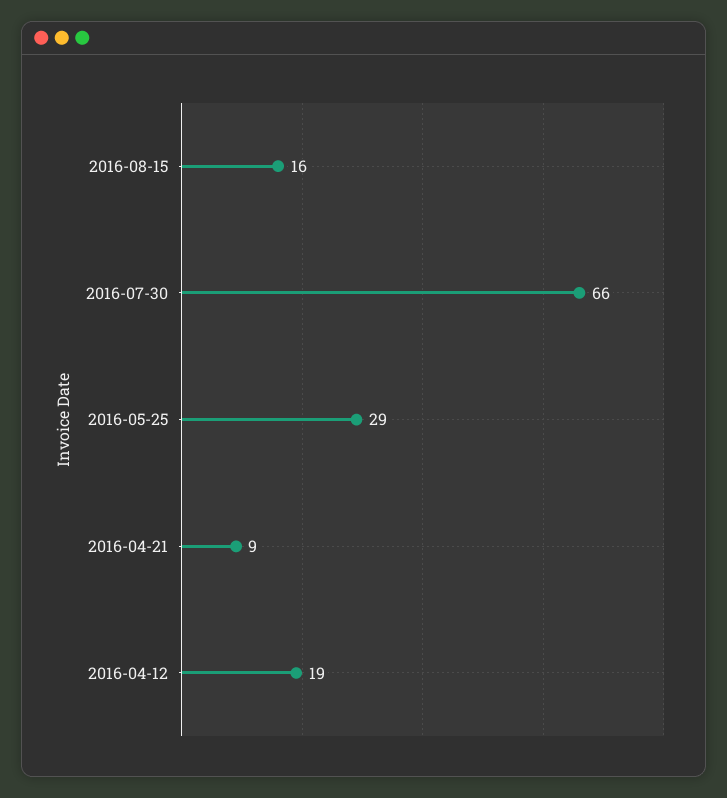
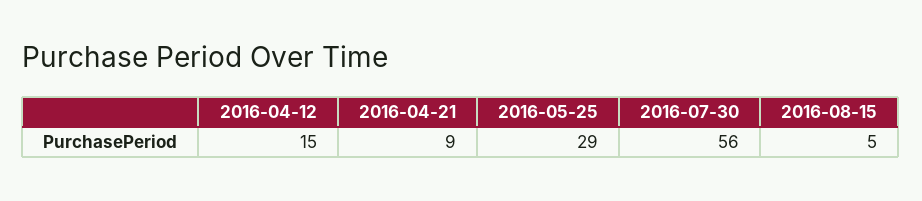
2016-08-15: 16 -> 5
2016-07-30: 66 -> 56
2016-04-12: 19 -> 15

